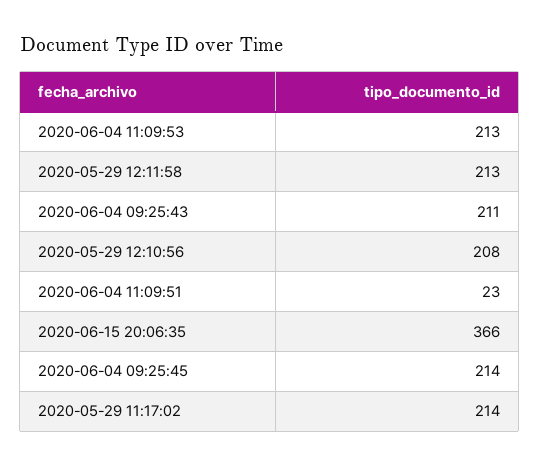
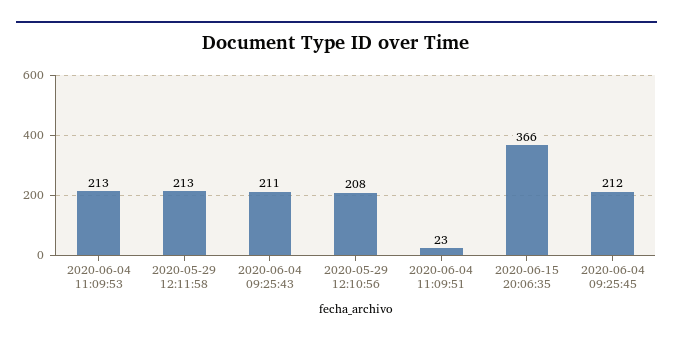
2020-06-04 09:25:45: 214 -> 212
2020-05-29 11:17:02: 214 -> none

